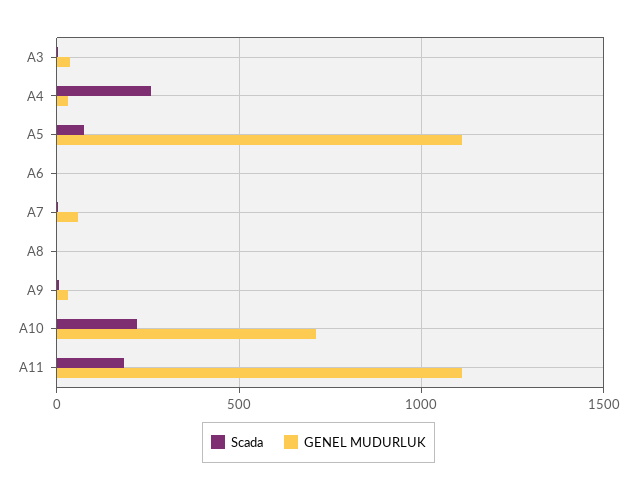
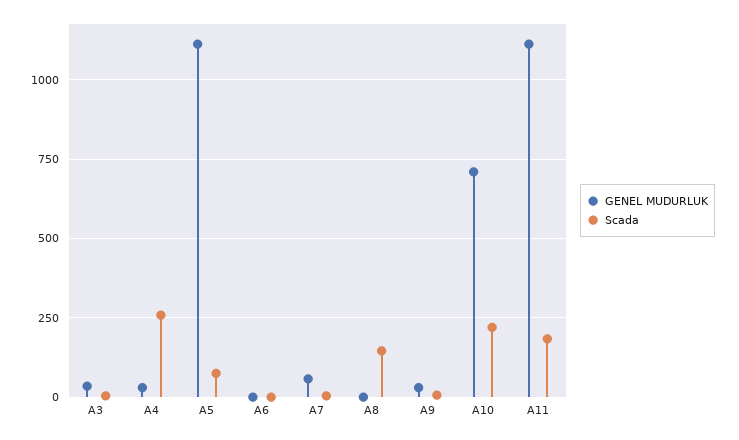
Scada, A8: 0 -> 150

